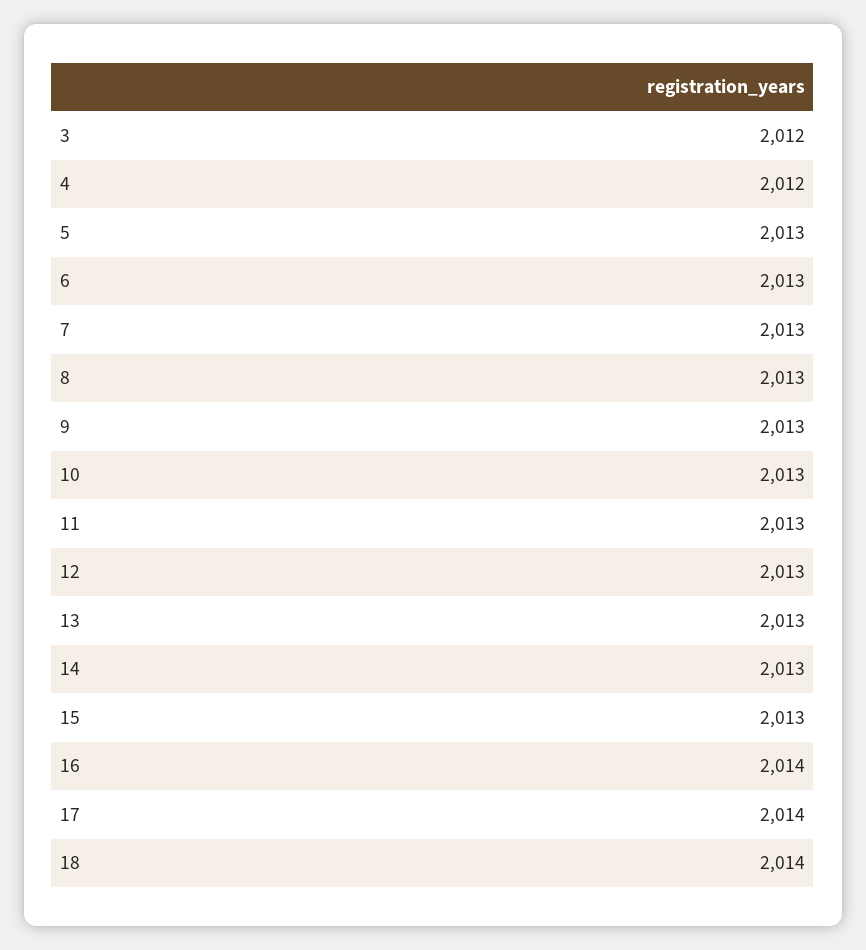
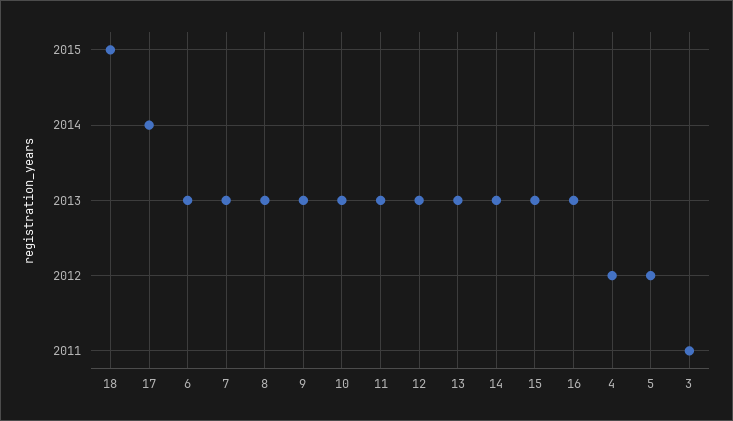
3: 2012 -> 2011
5: 2013 -> 2012
16: 2014 -> 2013
18: 2014 -> 2015

